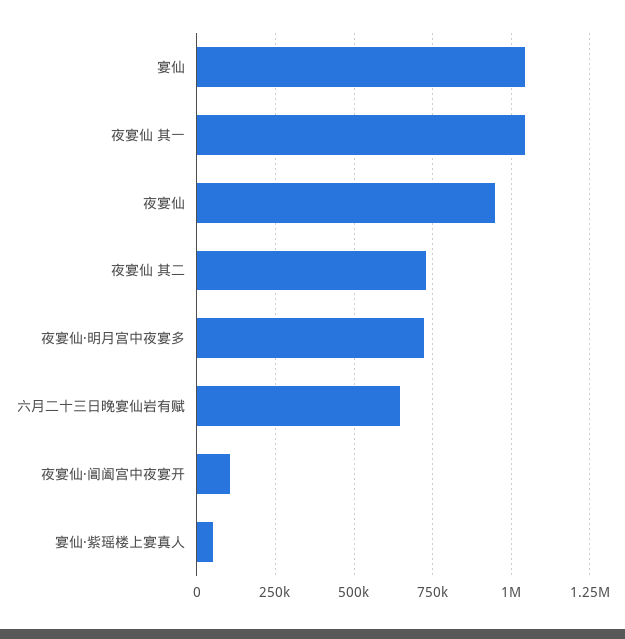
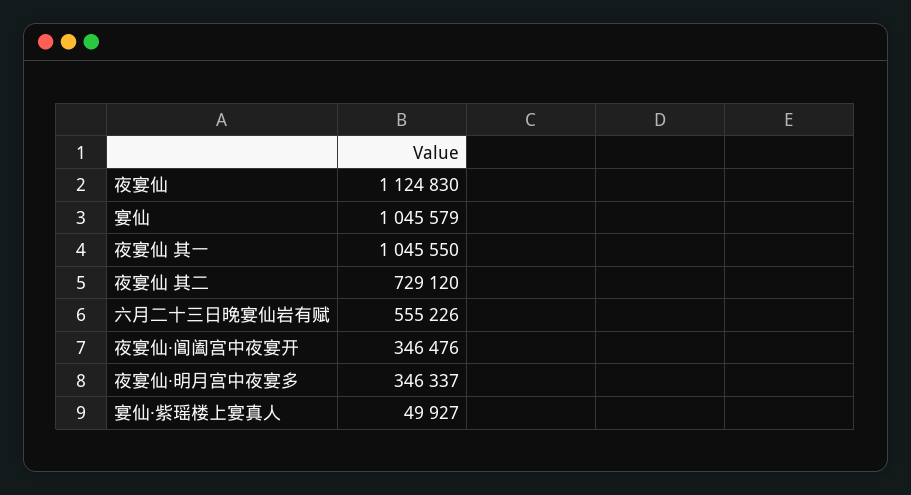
夜宴仙: 950000 -> 1124830
夜宴仙·明月宫中夜宴多: 725000 -> 346337
六月二十三日晚宴仙岩有赋: 650000 -> 555226
夜宴仙·阊阖宫中夜宴开: 100000 -> 346476

